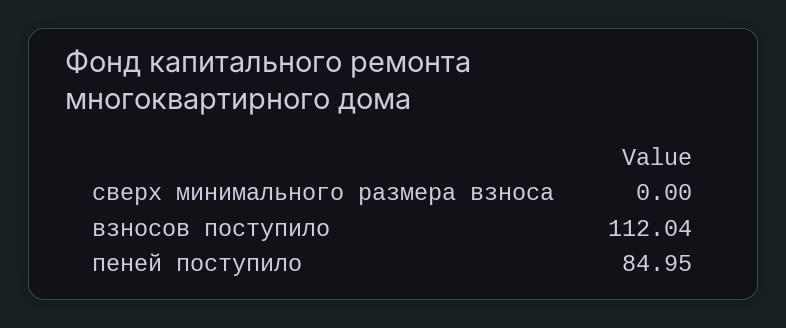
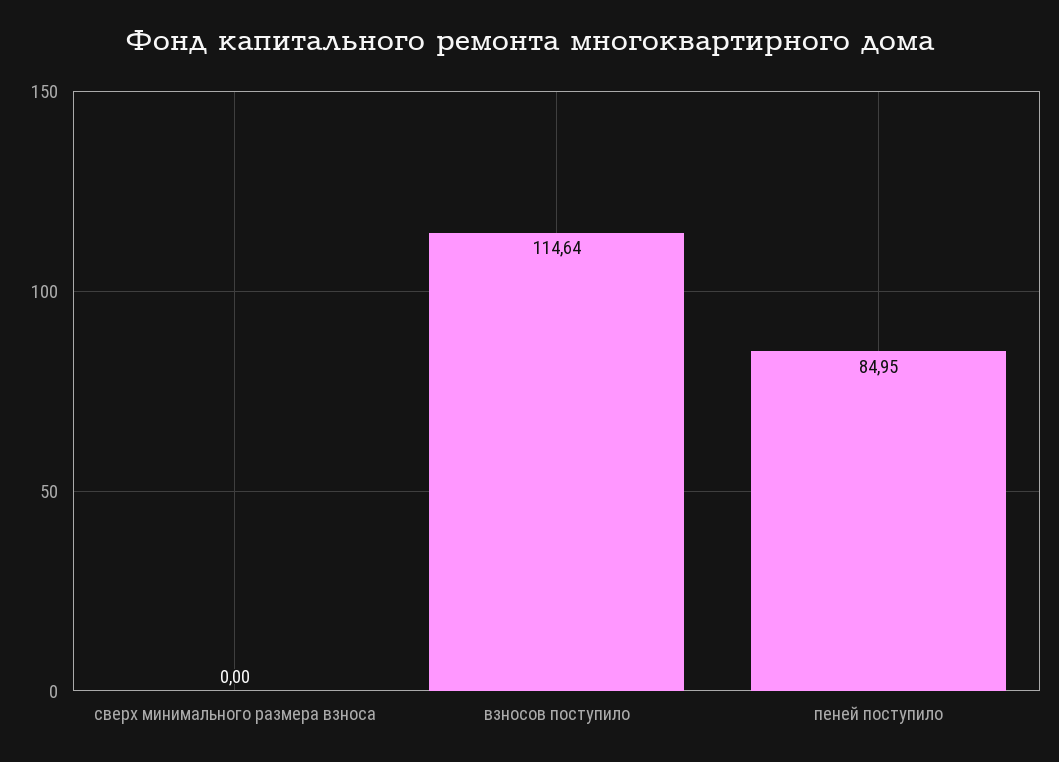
взносов поступило: 112.04 -> 114.64

